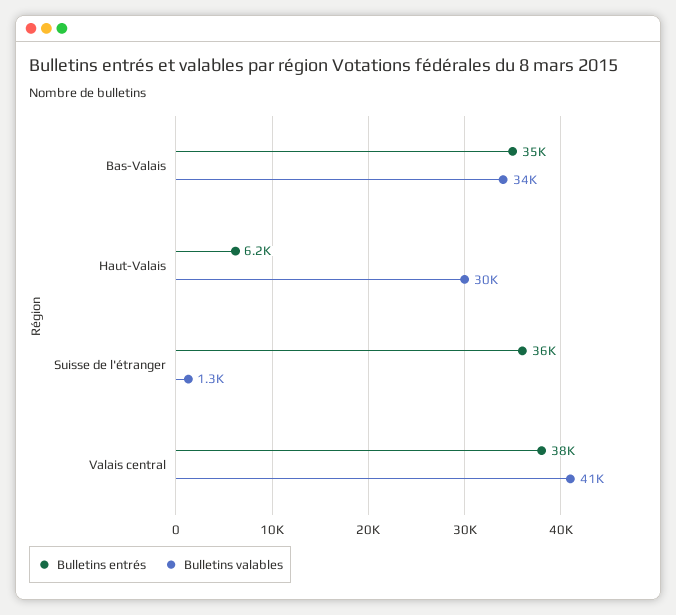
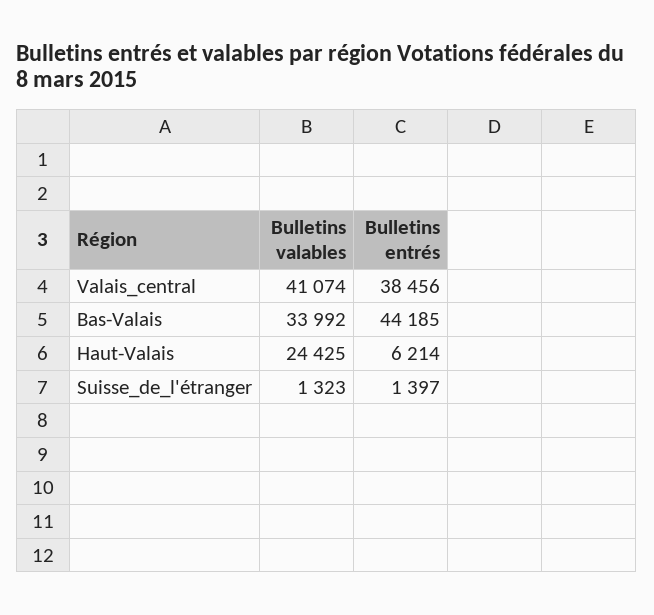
Bulletins entrés, Bas-Valais: 35000 -> 44185
Bulletins valables, Haut-Valais: 30000 -> 24425
Bulletins entrés, Suisse de l'étranger: 36000 -> 1397

